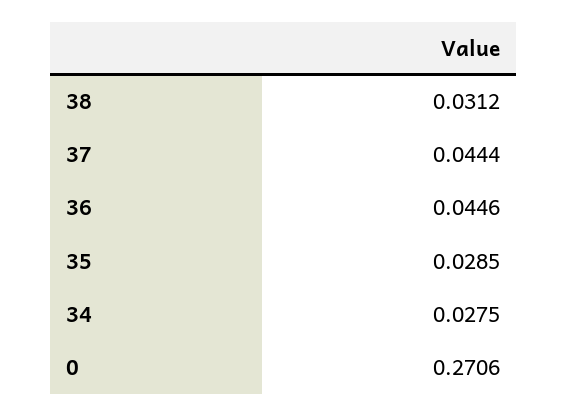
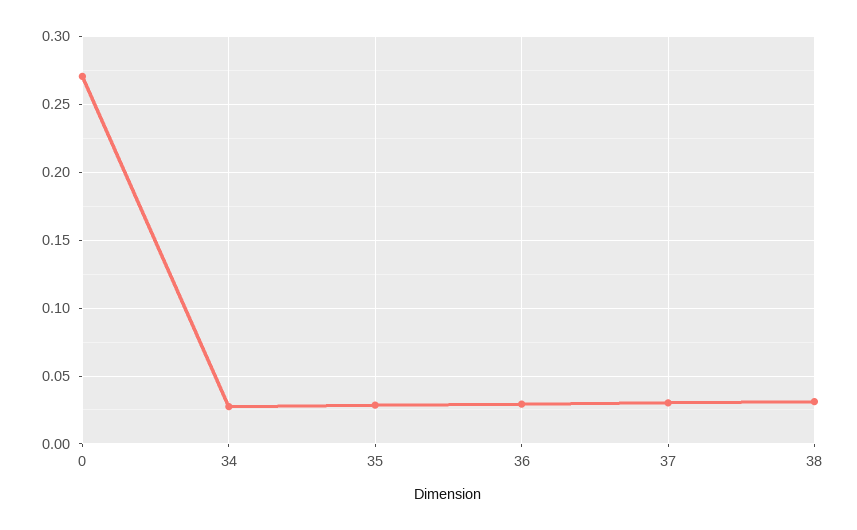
37: 0.0444 -> 0.03
36: 0.0446 -> 0.03

